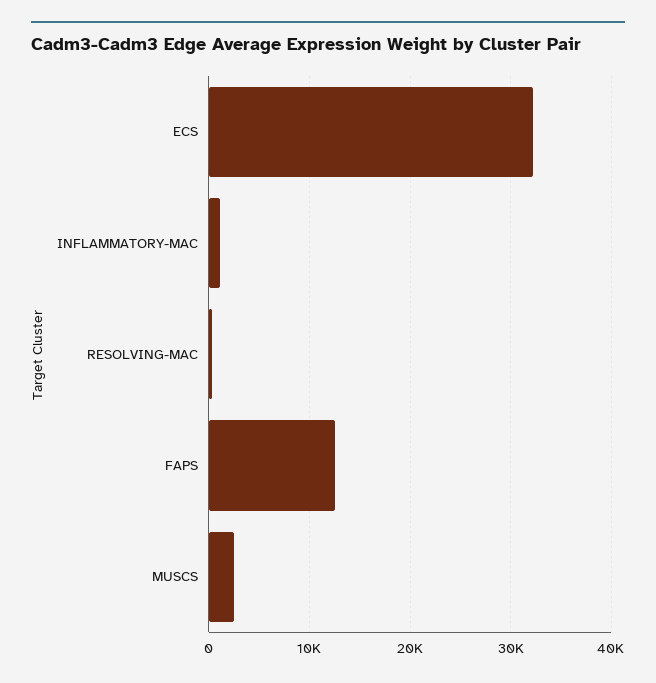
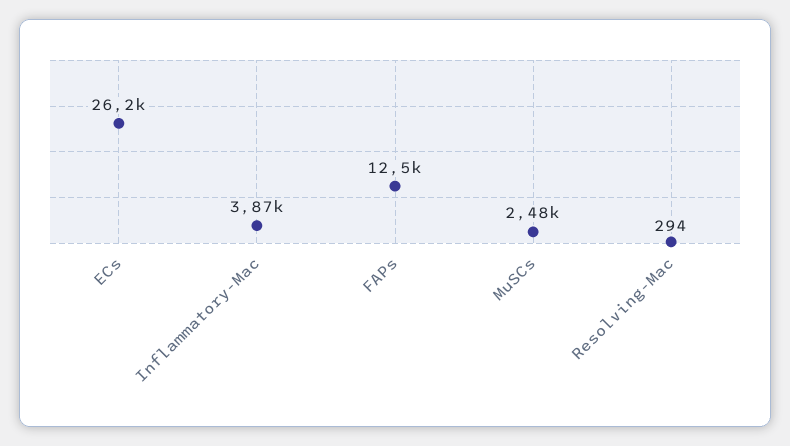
ECS: 32000 -> 26200
INFLAMMATORY-MAC: 1000 -> 3870

